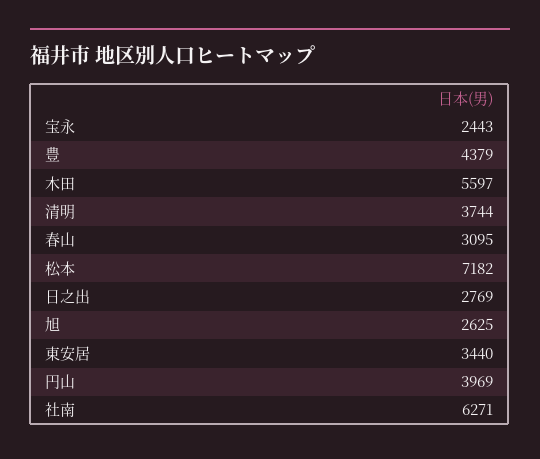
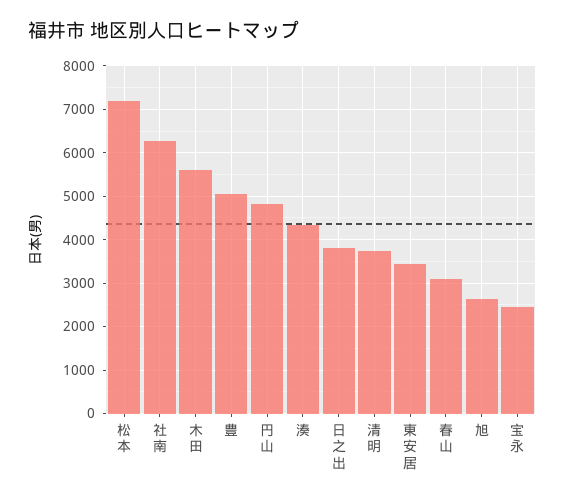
豊: 4379 -> 5000
日之出: 2769 -> 3800
円山: 3969 -> 4800
湊: none -> 4400

